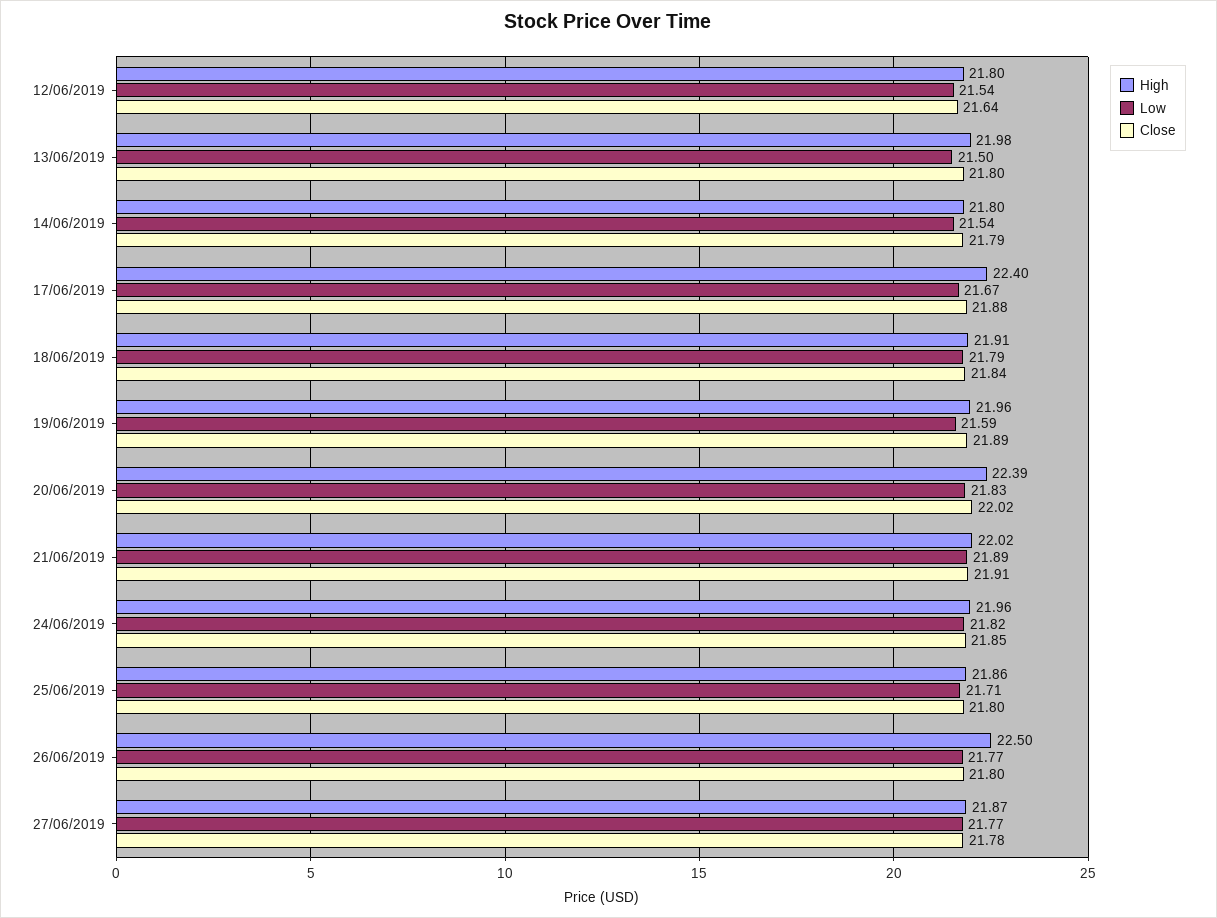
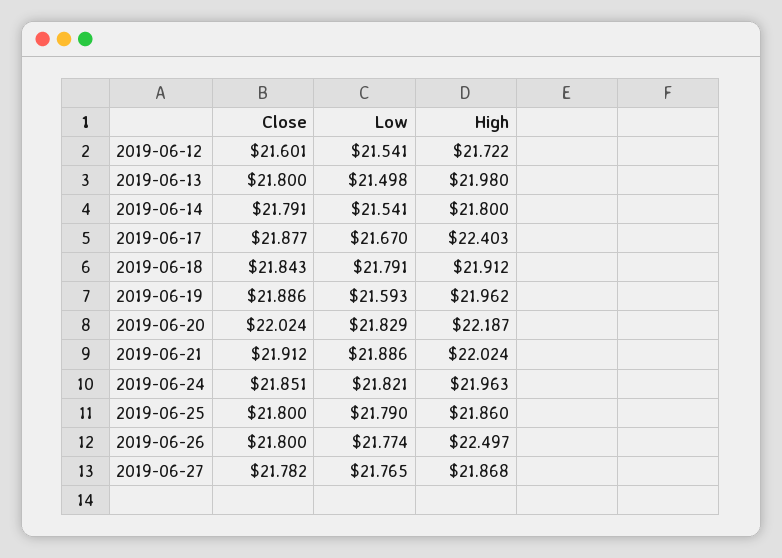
High, 12/06/2019: 21.8 -> 21.722
Close, 12/06/2019: 21.64 -> 21.601
High, 20/06/2019: 22.39 -> 22.187
Low, 25/06/2019: 21.71 -> 21.79

